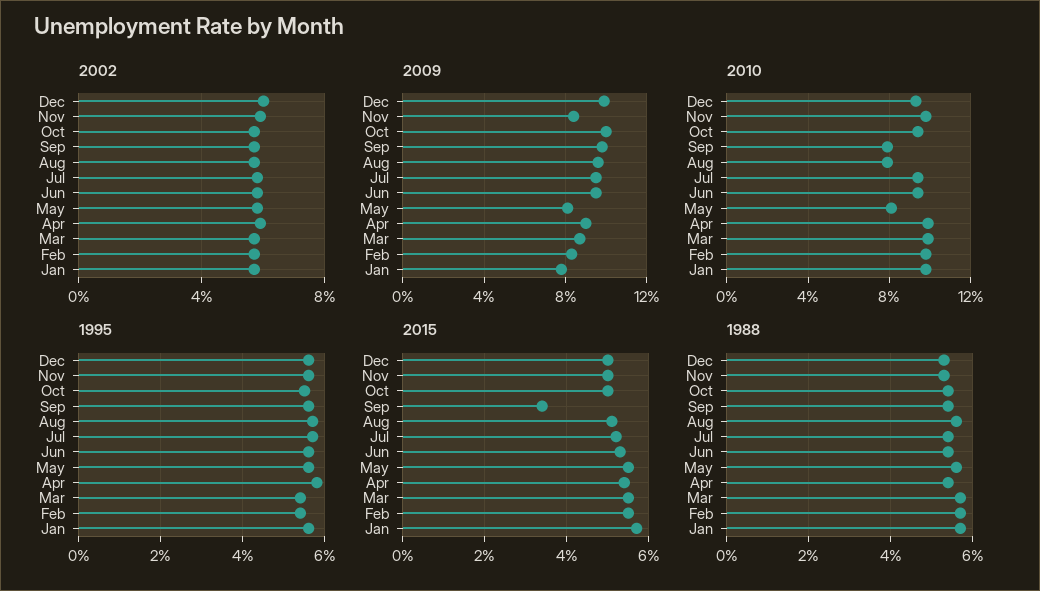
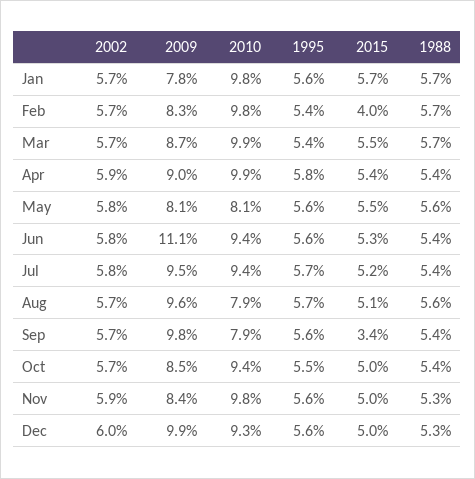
2009, Oct: 10 -> 8.5
2009, Jun: 9.5 -> 11.1
2015, Feb: 5.5 -> 4

